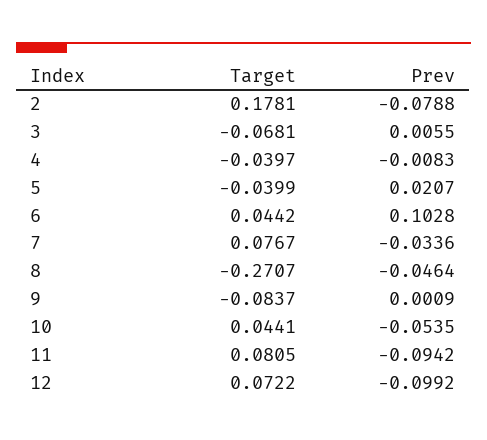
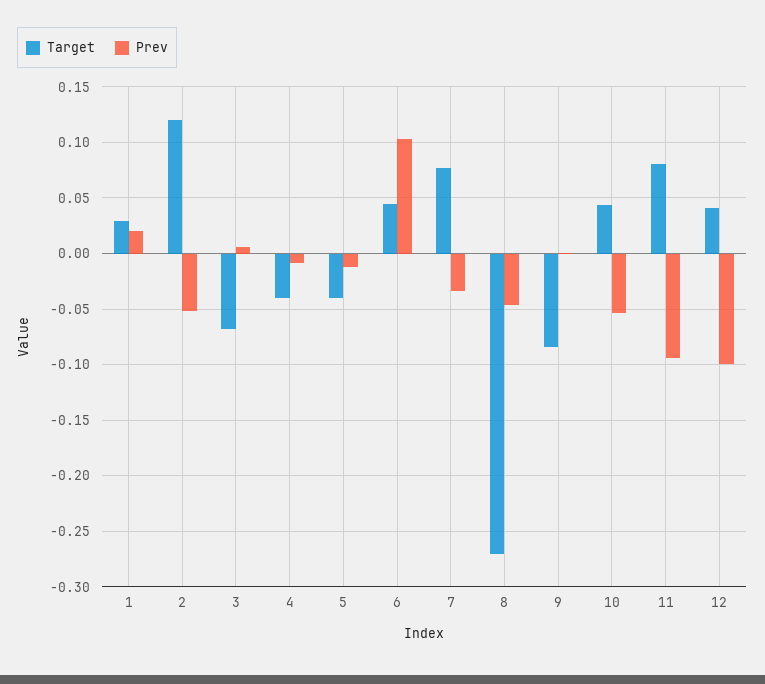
Target, 2: 0.1781 -> 0.12
Prev, 2: -0.0788 -> -0.05
Prev, 5: 0.0207 -> -0.01
Target, 12: 0.0722 -> 0.04
Target, 1: none -> 0.03
Prev, 1: none -> 0.02

